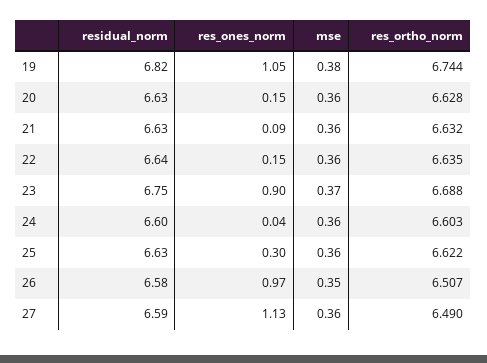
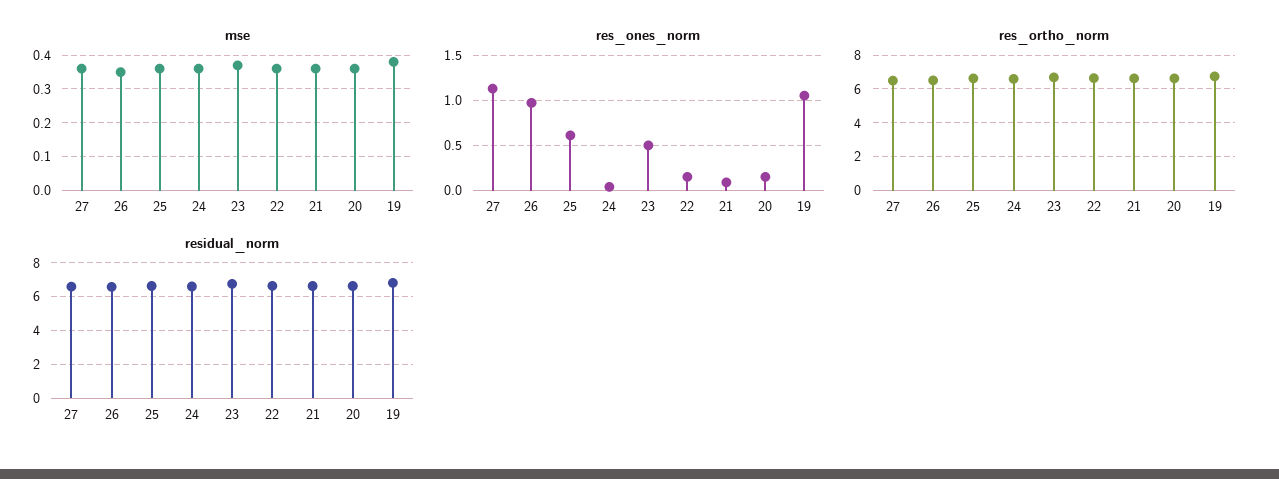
res_ones_norm, 23: 0.9 -> 0.5
res_ones_norm, 25: 0.3 -> 0.6

